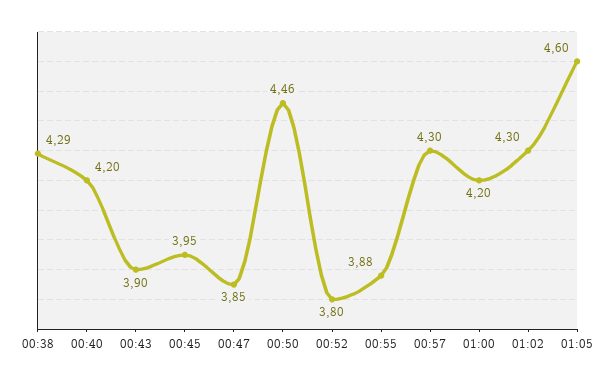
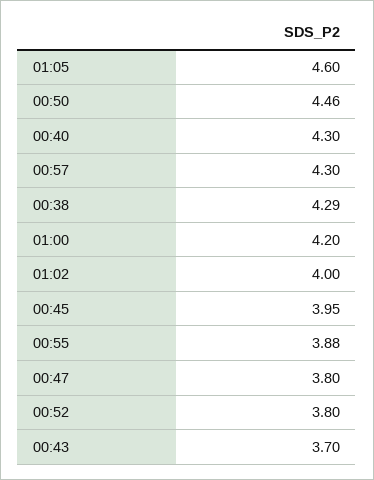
00:40: 4.2 -> 4.3
00:43: 3.9 -> 3.7
00:47: 3.85 -> 3.8
01:02: 4.3 -> 4

